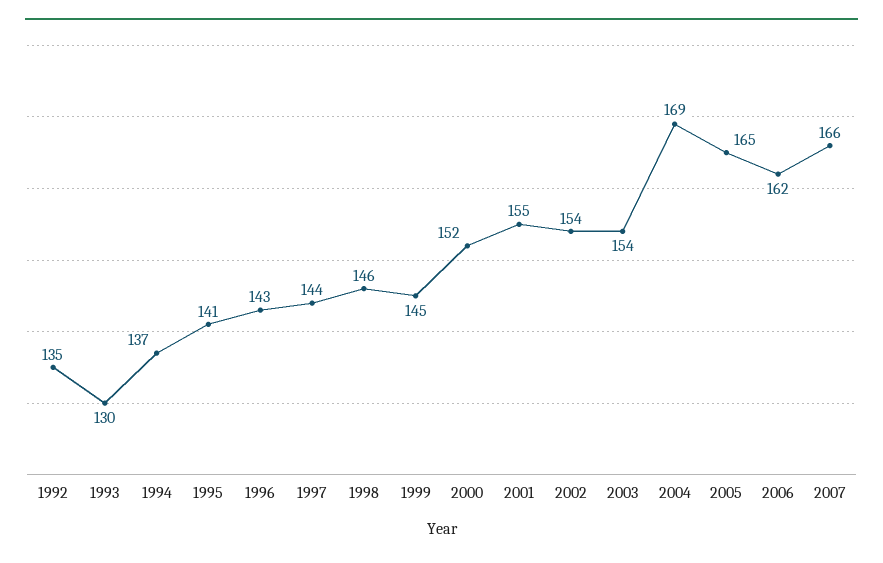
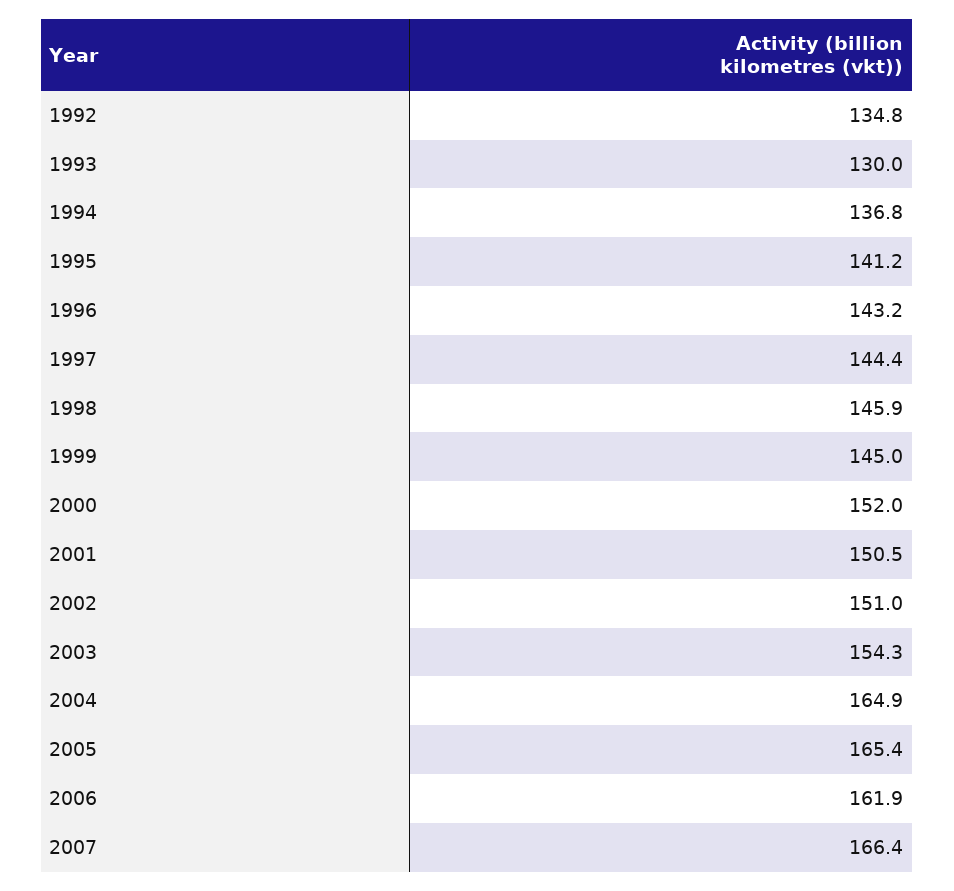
2001: 155 -> 150.5
2002: 154 -> 151
2004: 169 -> 164.9

